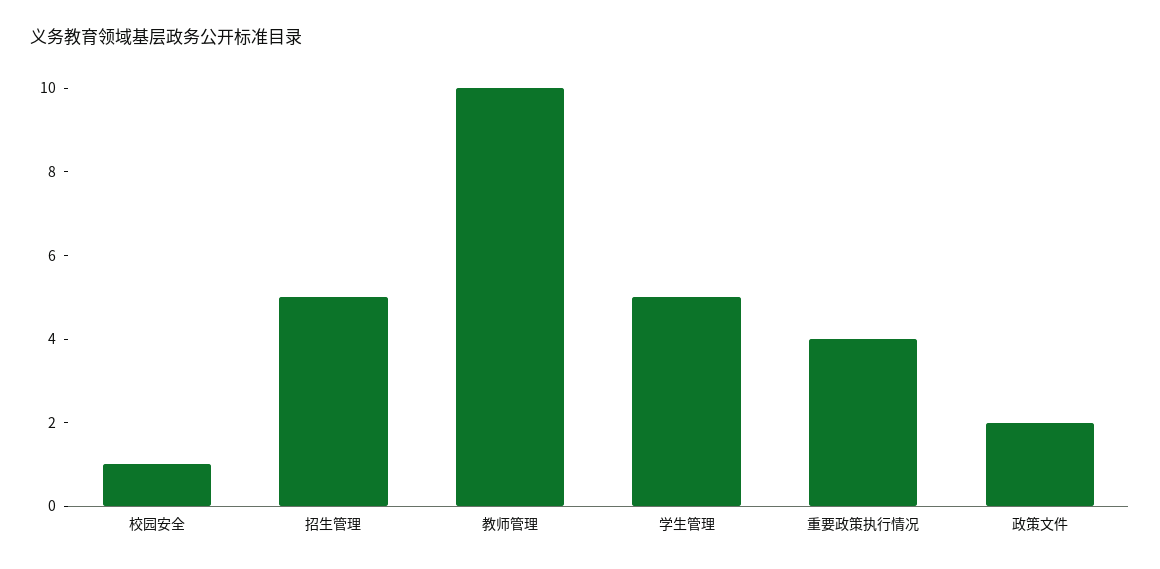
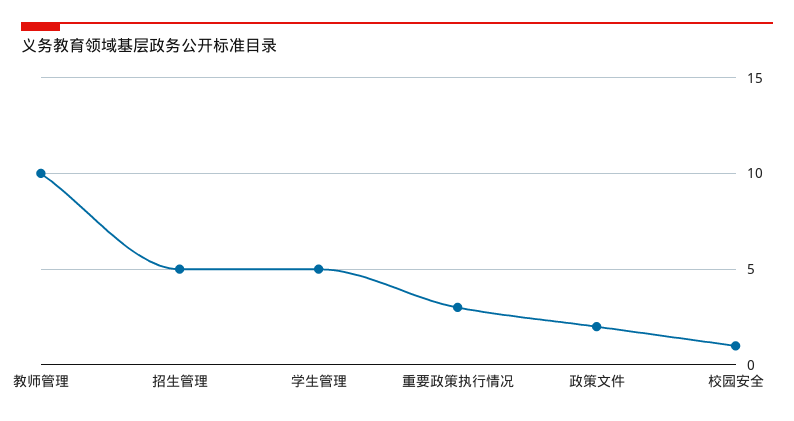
重要政策执行情况: 4 -> 3

